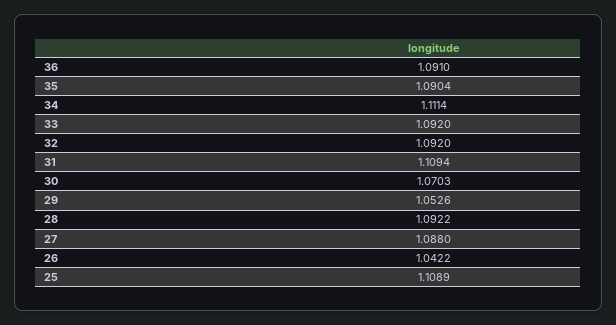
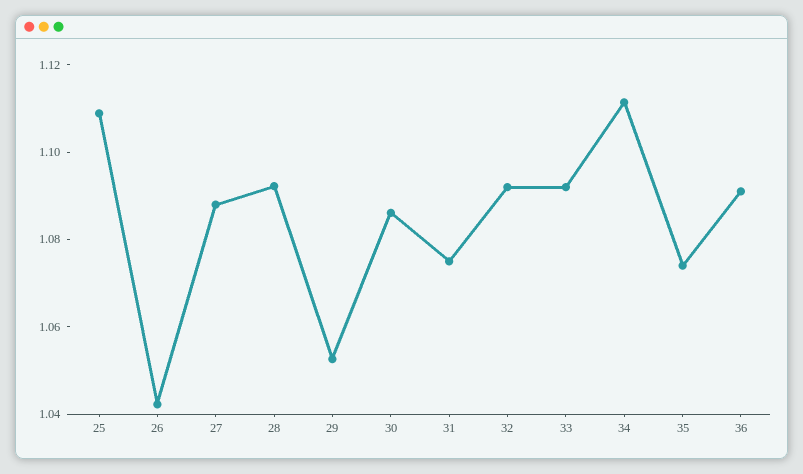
35: 1.0904 -> 1.075
31: 1.1094 -> 1.075
30: 1.0703 -> 1.085

